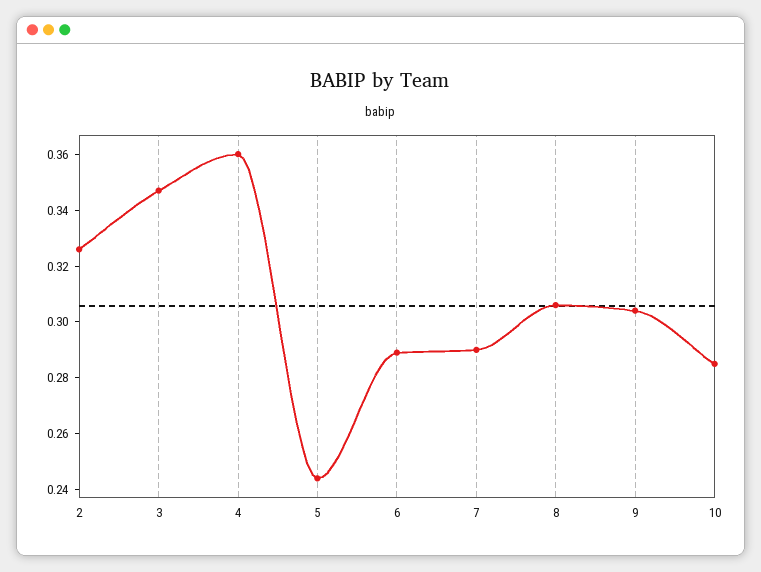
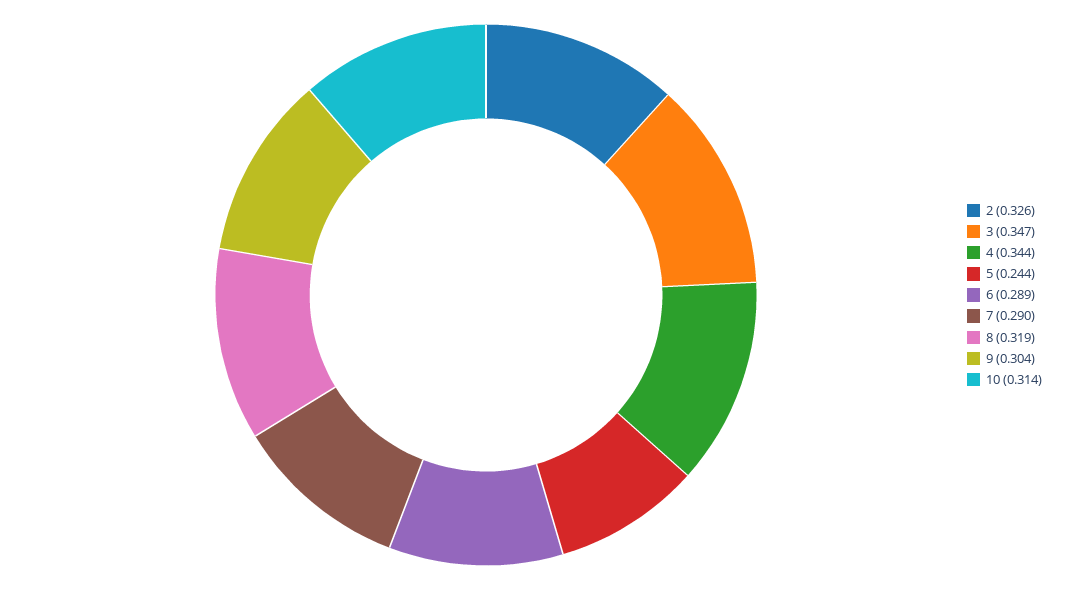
4: 0.36 -> 0.344
8: 0.305 -> 0.319
10: 0.285 -> 0.314

